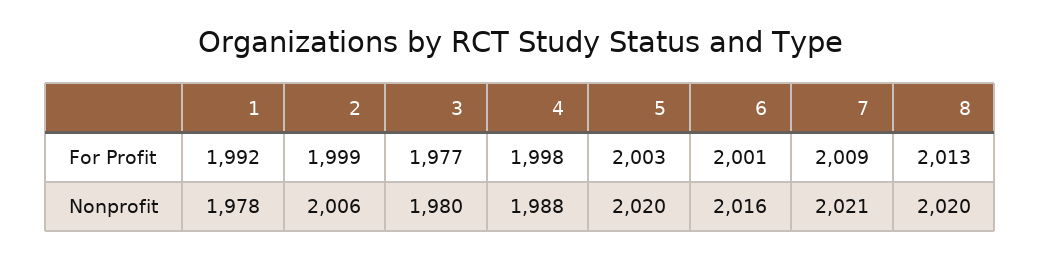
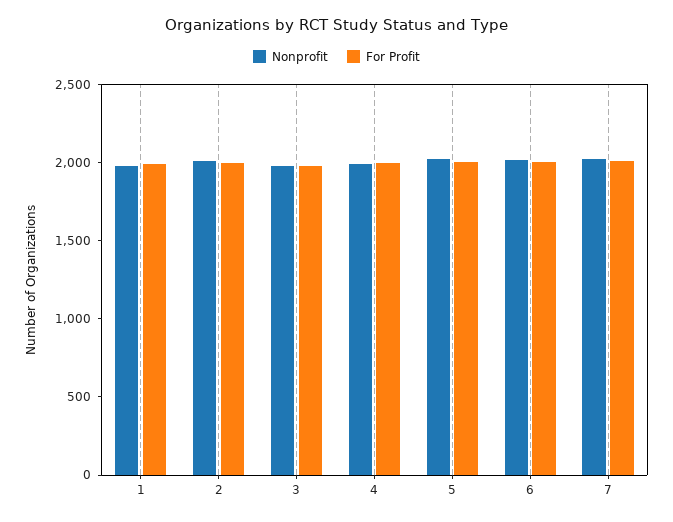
For Profit, 8: 2013 -> none
Nonprofit, 8: 2020 -> none

